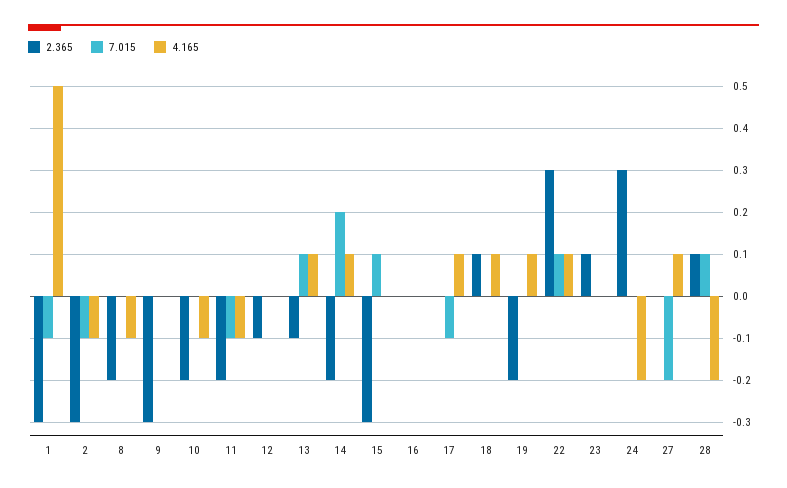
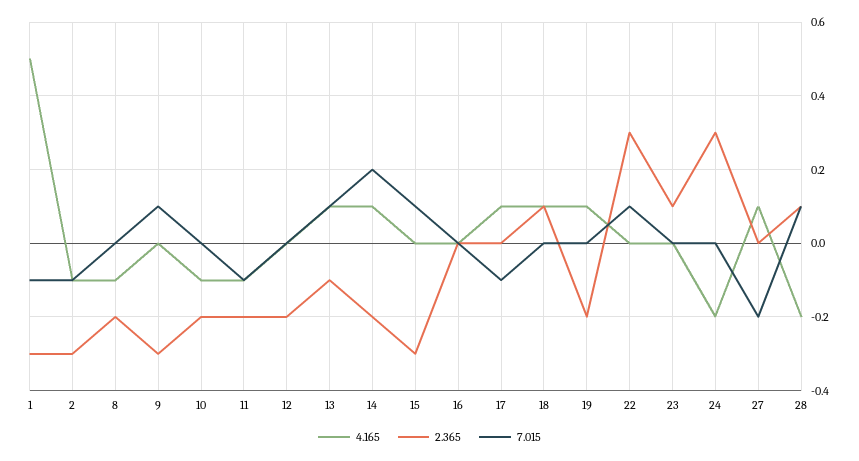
7.015, 9: 0 -> 0.1
2.365, 12: -0.1 -> -0.2
4.165, 22: 0.1 -> 0

